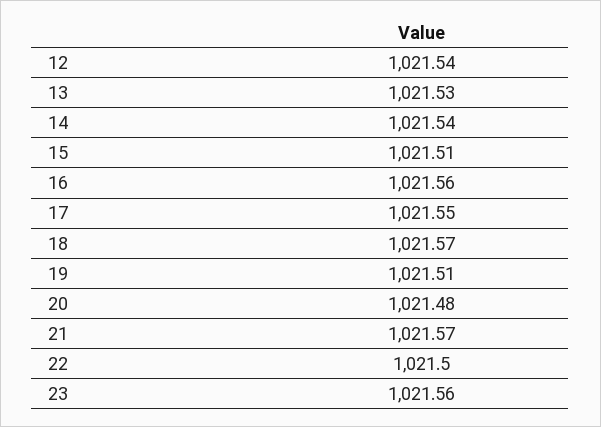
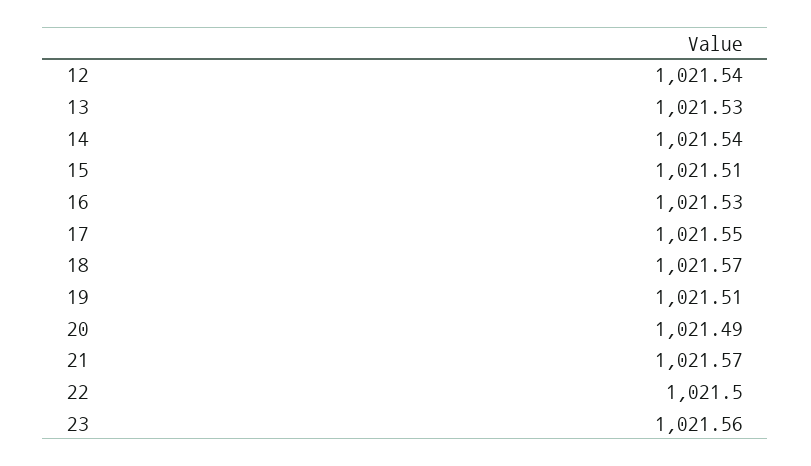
16: 1021.56 -> 1021.53
20: 1021.48 -> 1021.49

